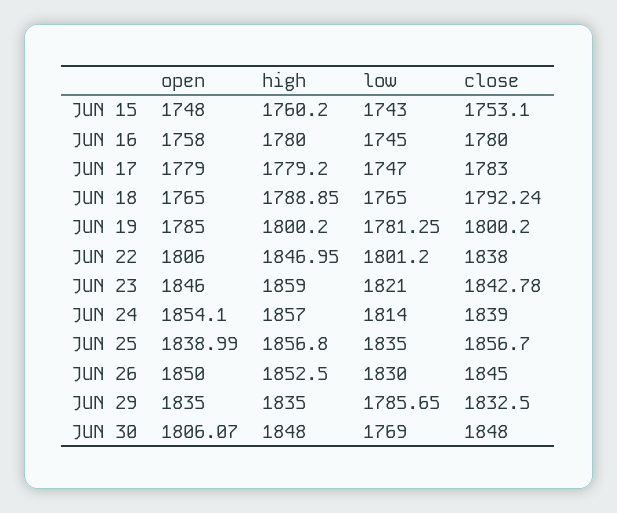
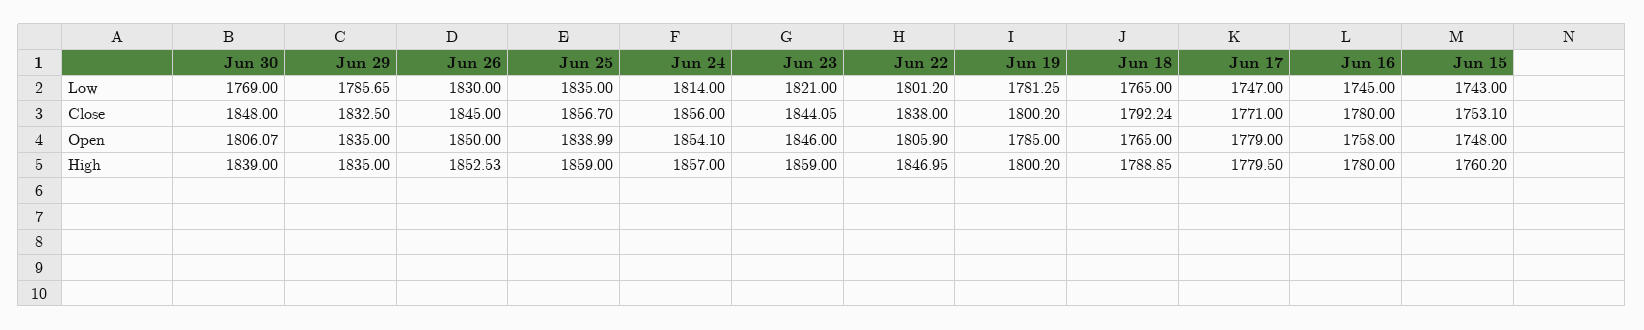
high, JUN 17: 1779.2 -> 1779.5
close, JUN 17: 1783 -> 1771
open, JUN 22: 1806 -> 1805.9
close, JUN 23: 1842.78 -> 1844.05
close, JUN 24: 1839 -> 1856
high, JUN 25: 1856.8 -> 1859
high, JUN 26: 1852.5 -> 1852.53
high, JUN 30: 1848 -> 1839

